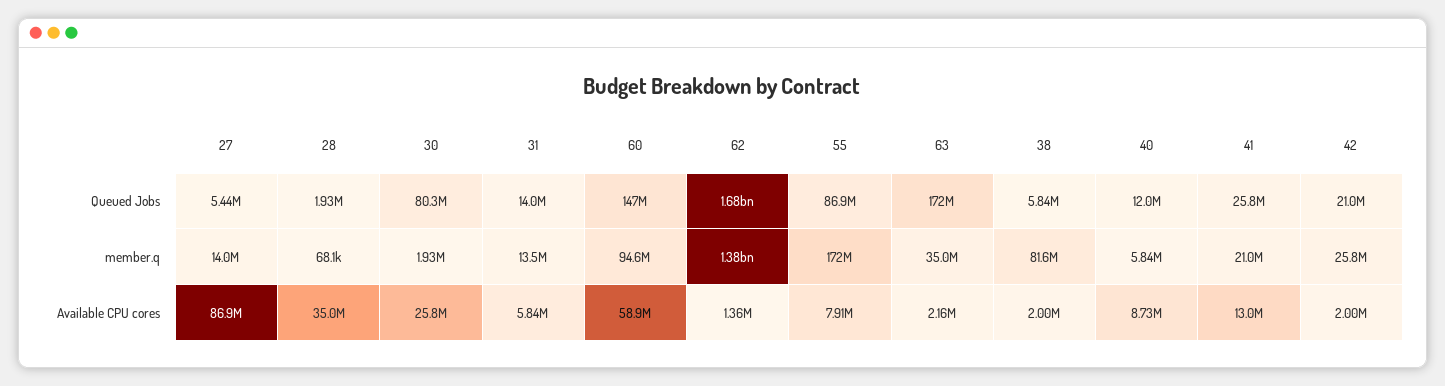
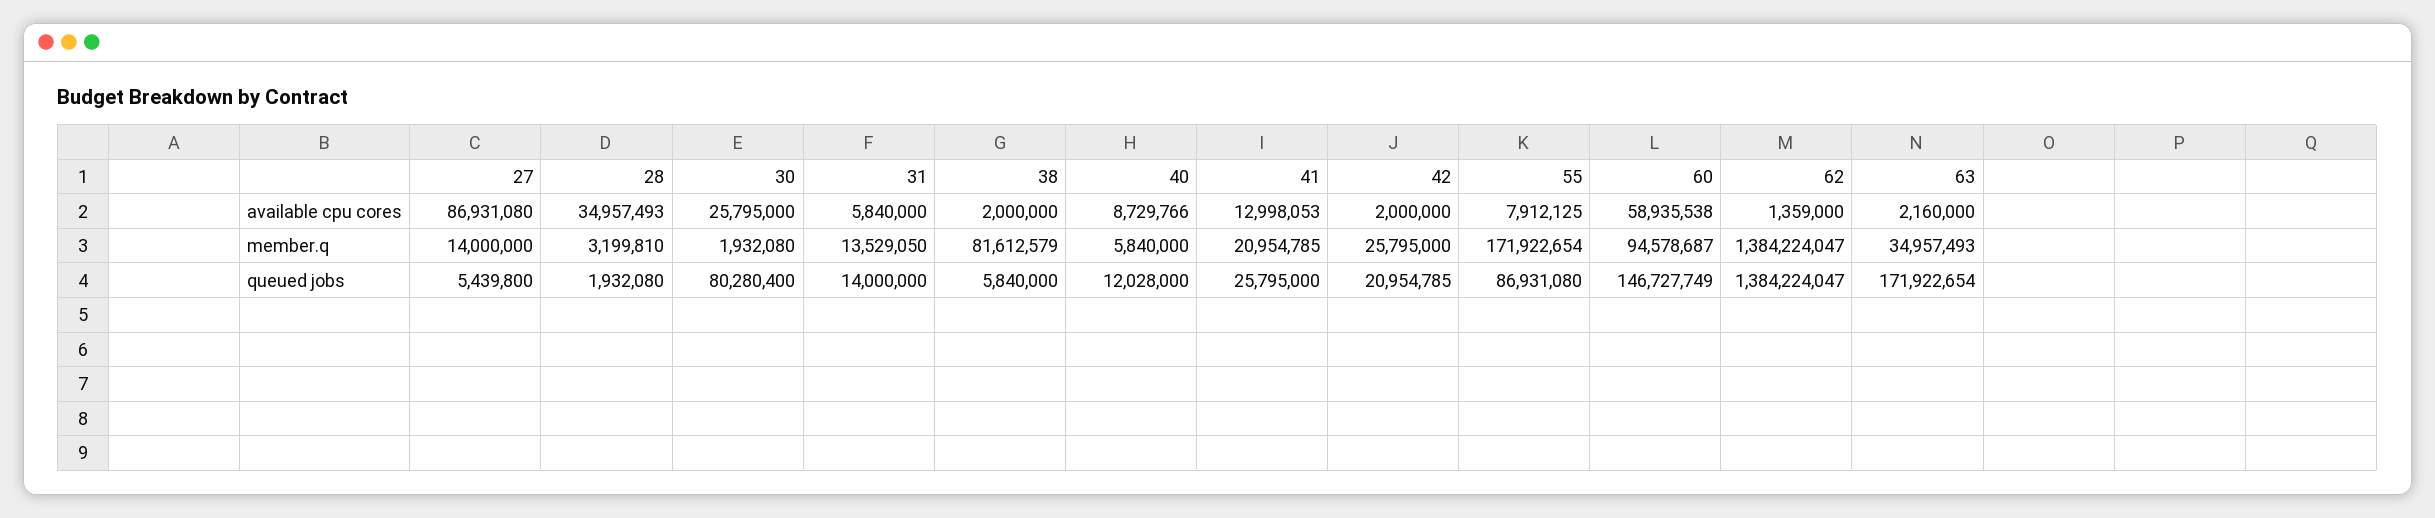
62, Queued Jobs: 1680000000 -> 1384224047
28, member.q: 68100 -> 3199810

